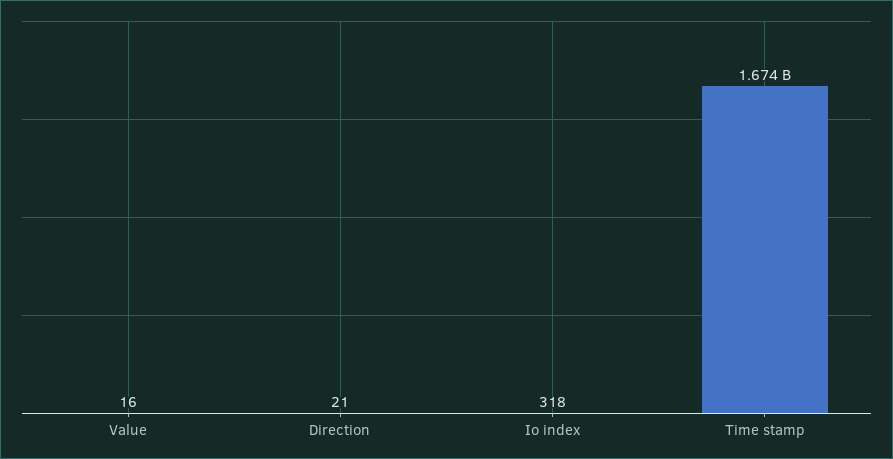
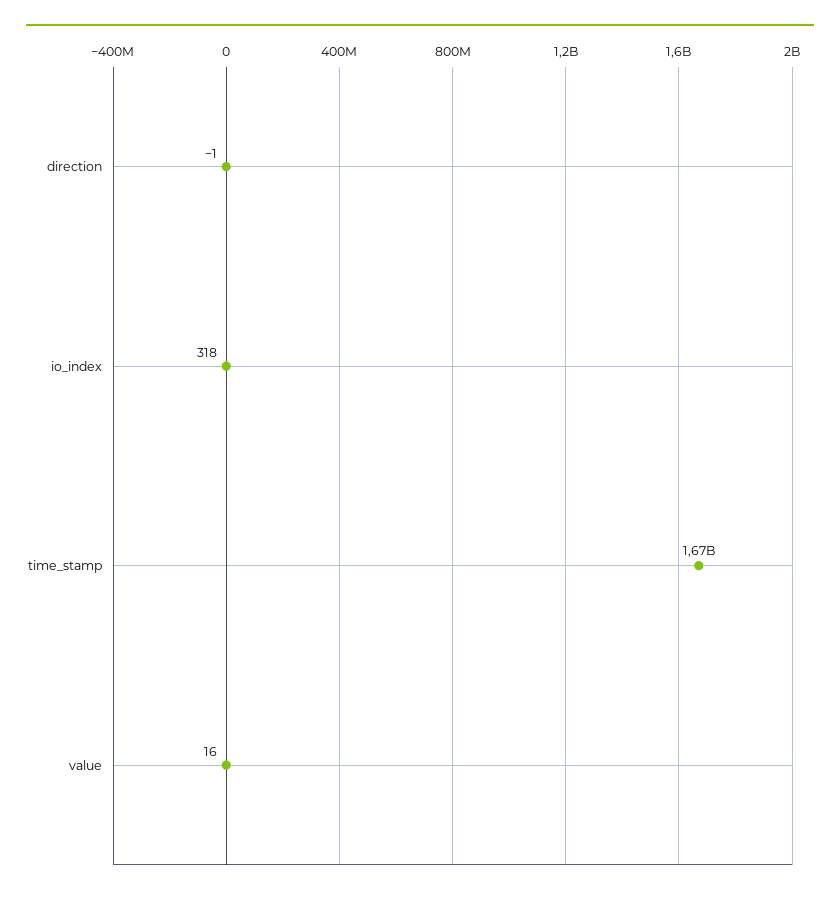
Direction: 21 -> -1

